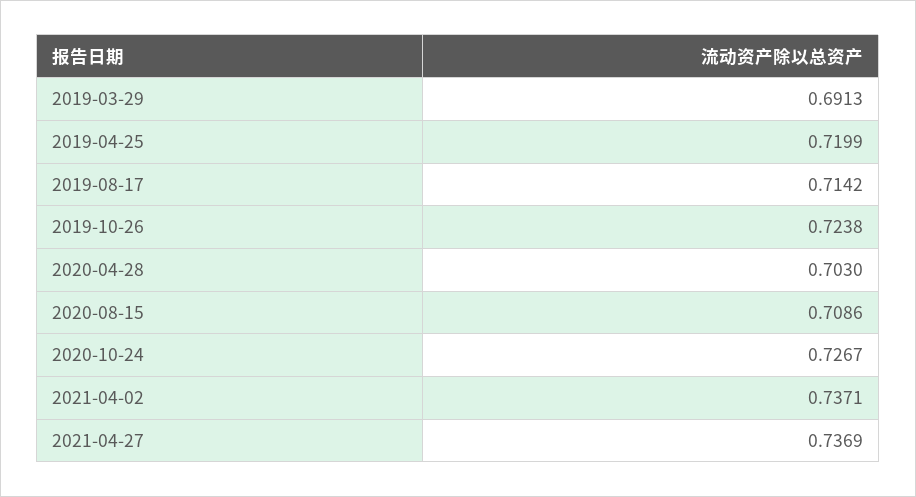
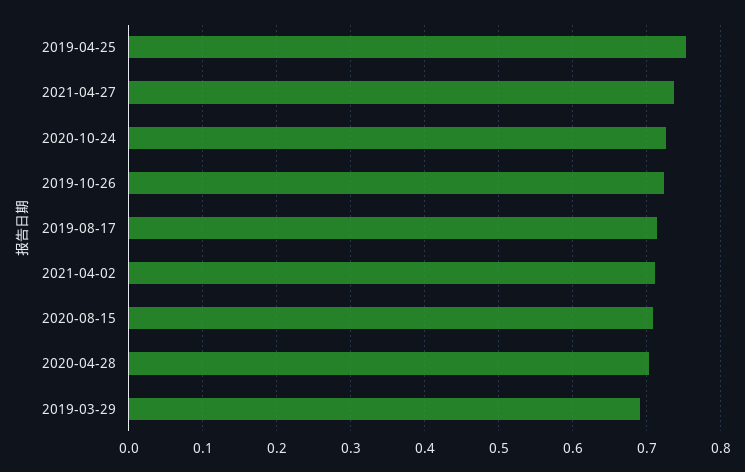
2019-04-25: 0.7199 -> 0.75
2021-04-02: 0.7371 -> 0.71

